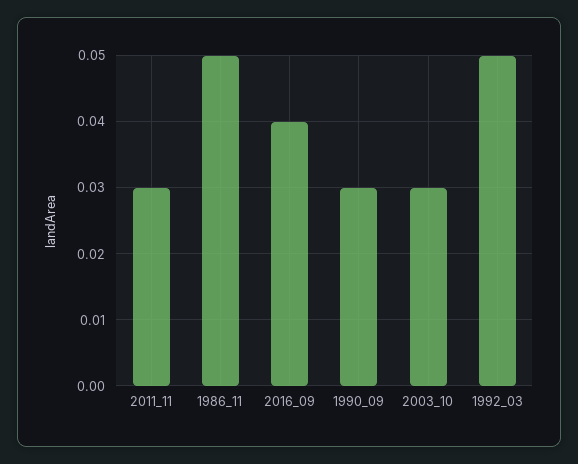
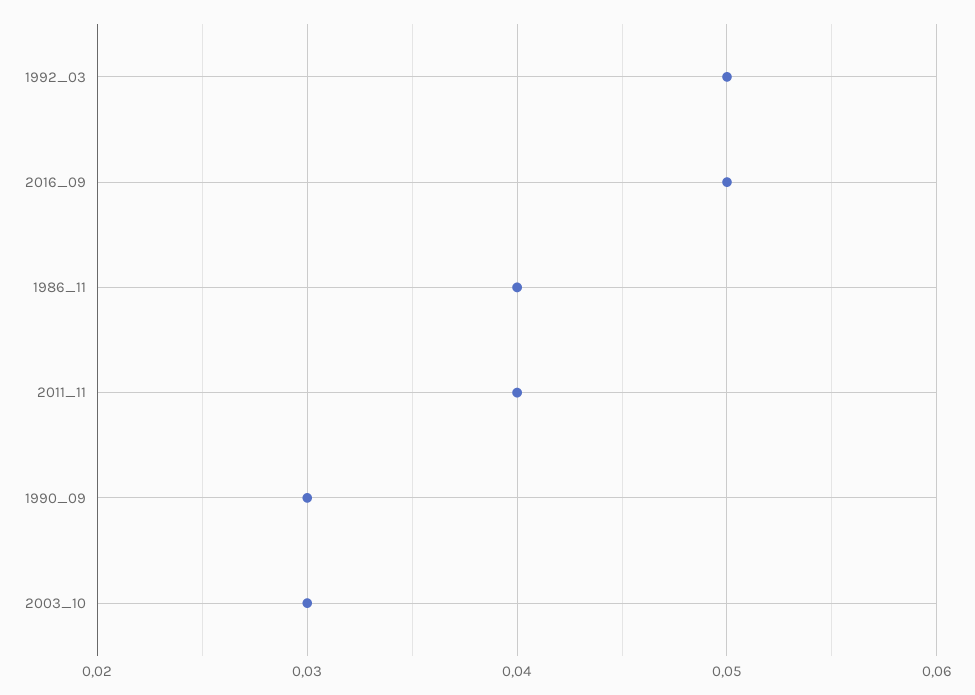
2011_11: 0.03 -> 0.04
1986_11: 0.05 -> 0.04
2016_09: 0.04 -> 0.05

